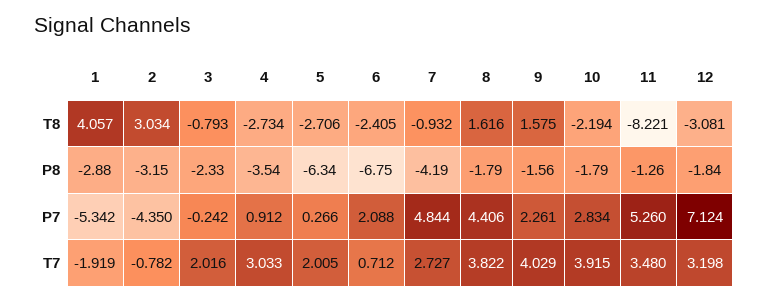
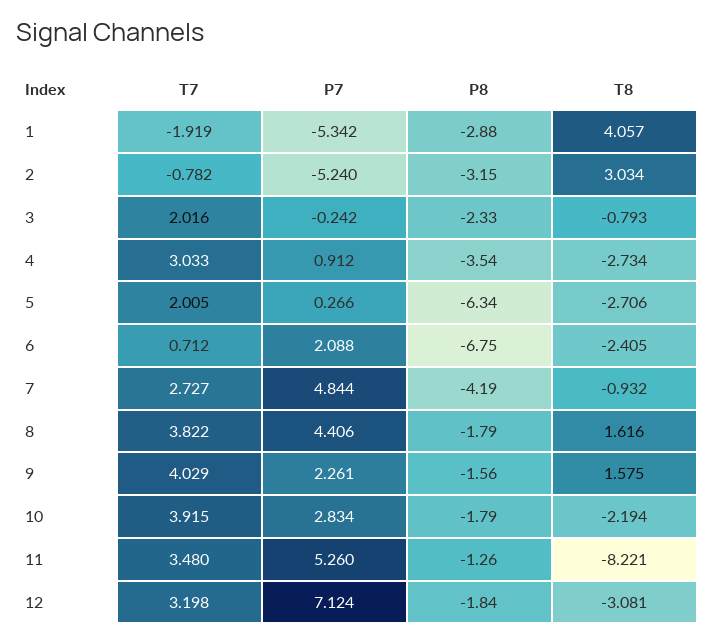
2, P7: -4.35 -> -5.24

